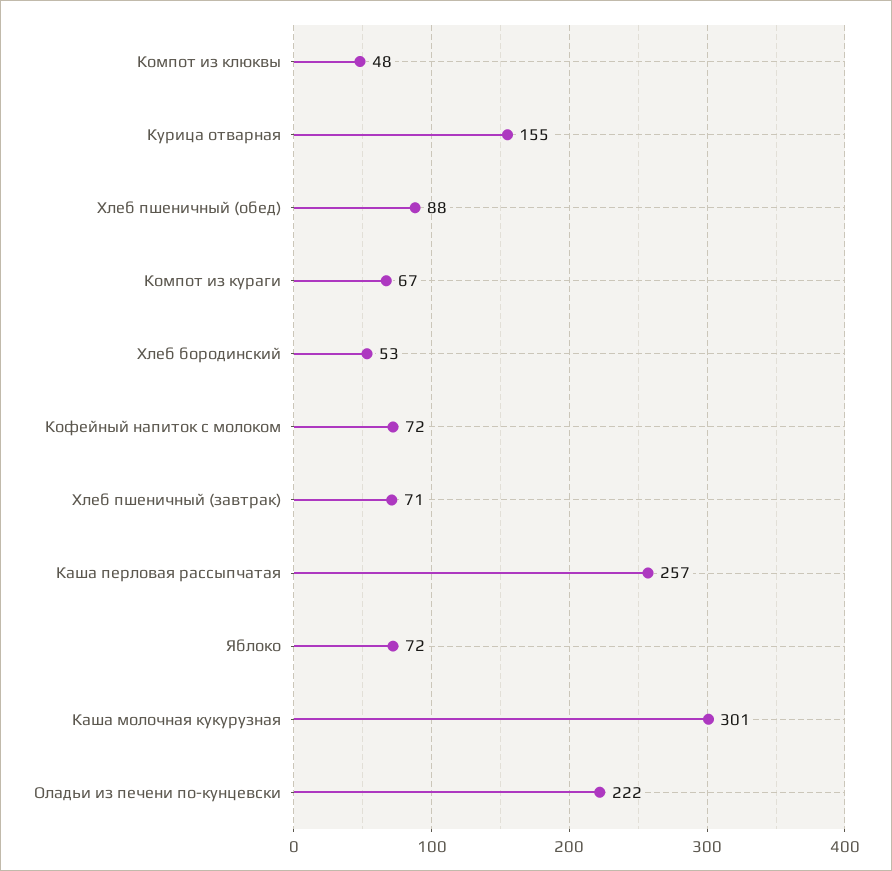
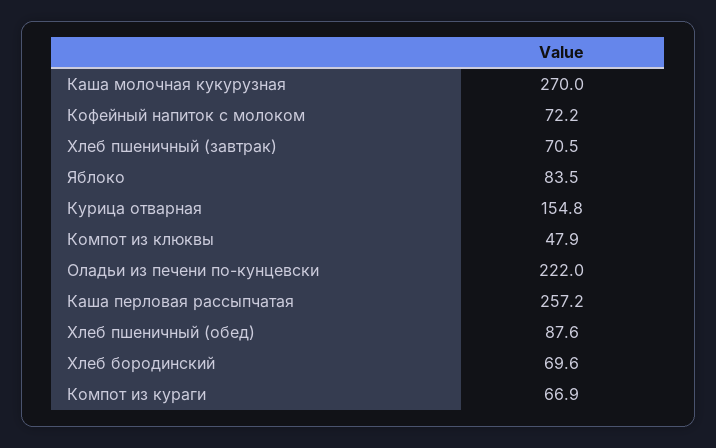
Хлеб бородинский: 53 -> 69.6
Яблоко: 72 -> 83.5
Каша молочная кукурузная: 301 -> 270

